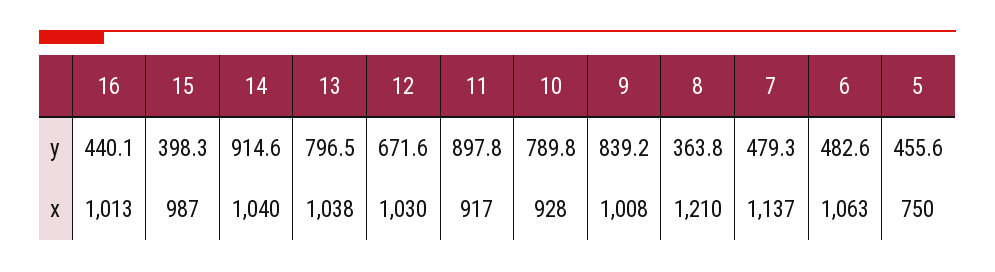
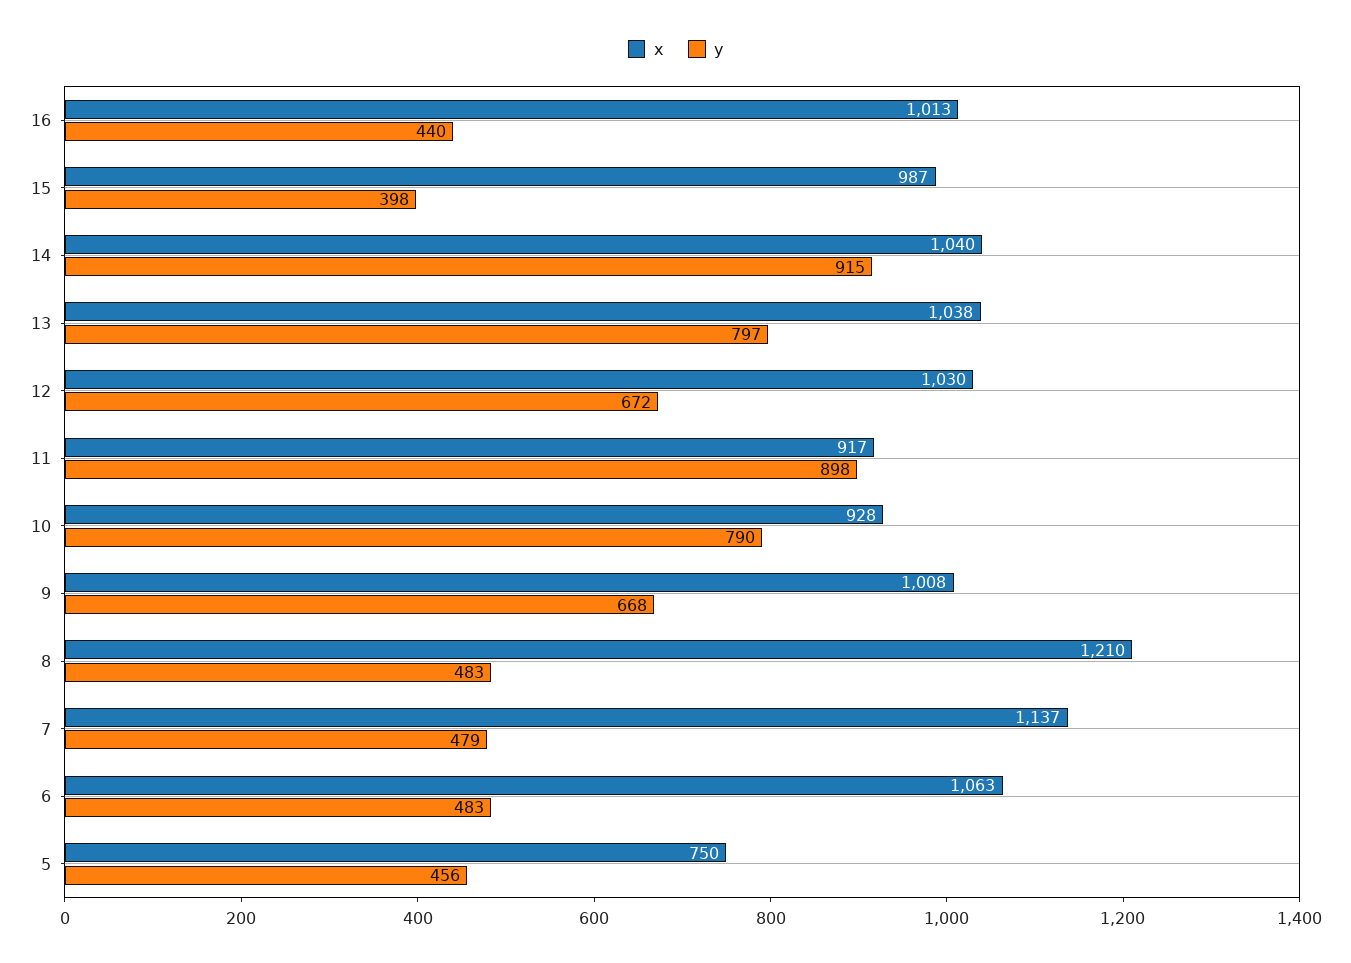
y, 9: 839.2 -> 668
y, 8: 363.8 -> 483

